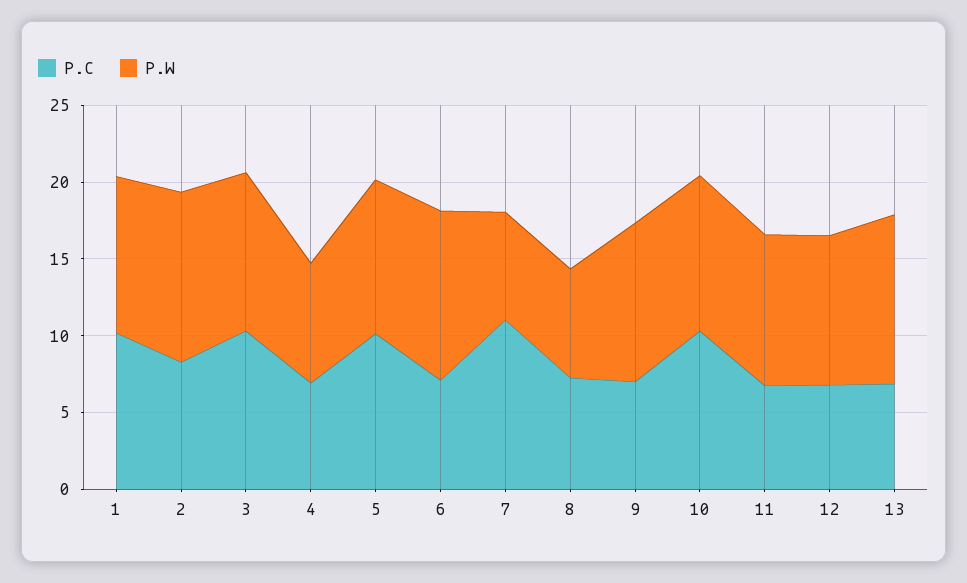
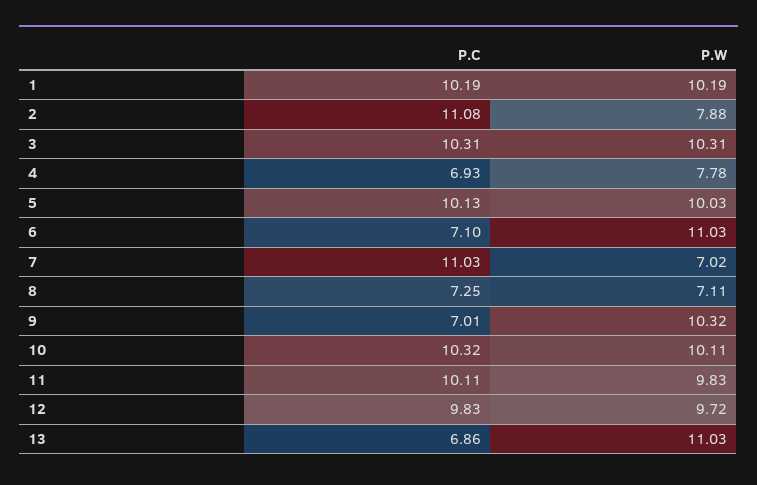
P.C, 2: 8 -> 11.08
P.W, 2: 11 -> 7.88
P.C, 11: 7 -> 10.11
P.C, 12: 7 -> 9.83

